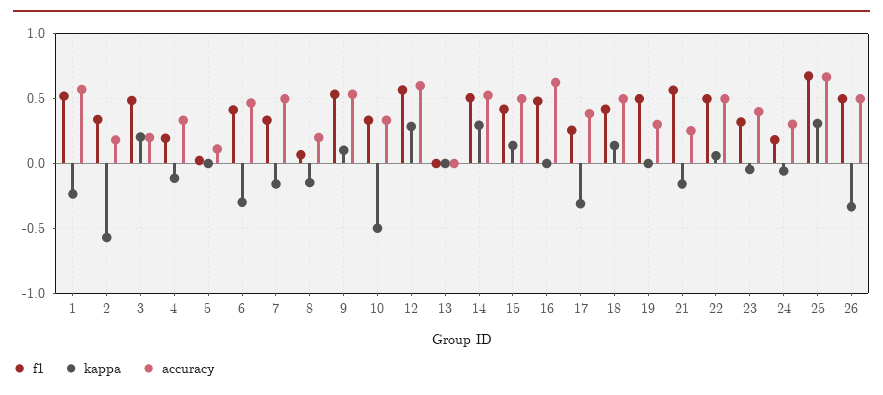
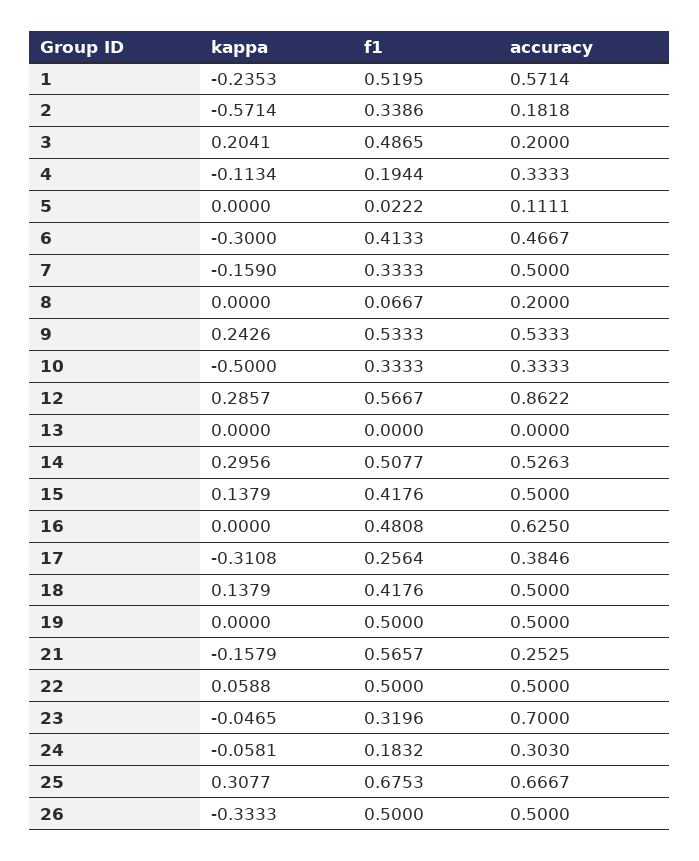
kappa, 8: -0.15 -> 0
kappa, 9: 0.1 -> 0.2426
accuracy, 12: 0.6 -> 0.8622
accuracy, 19: 0.3 -> 0.5
accuracy, 23: 0.4 -> 0.7

